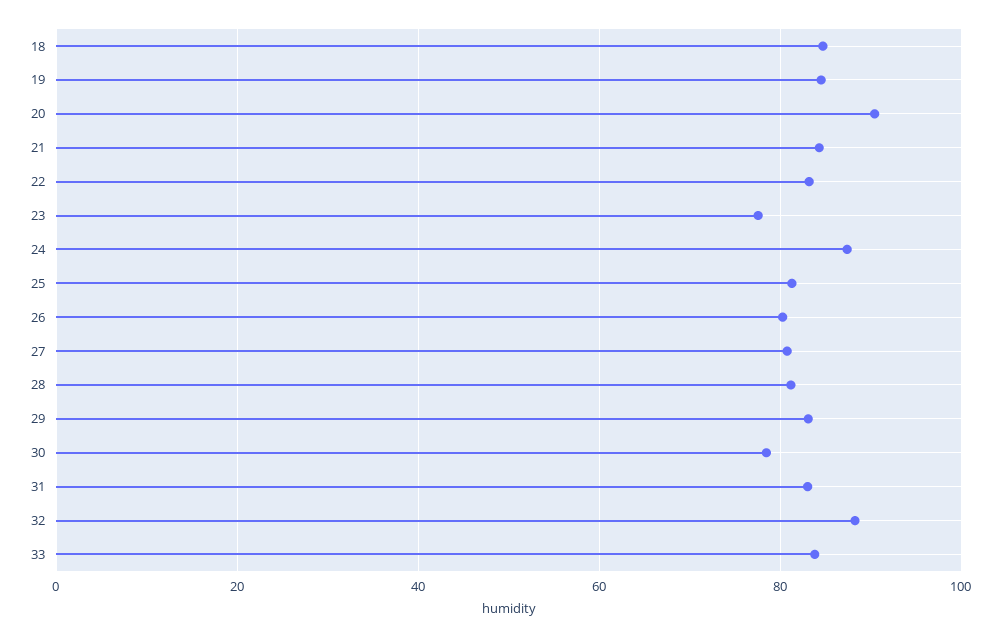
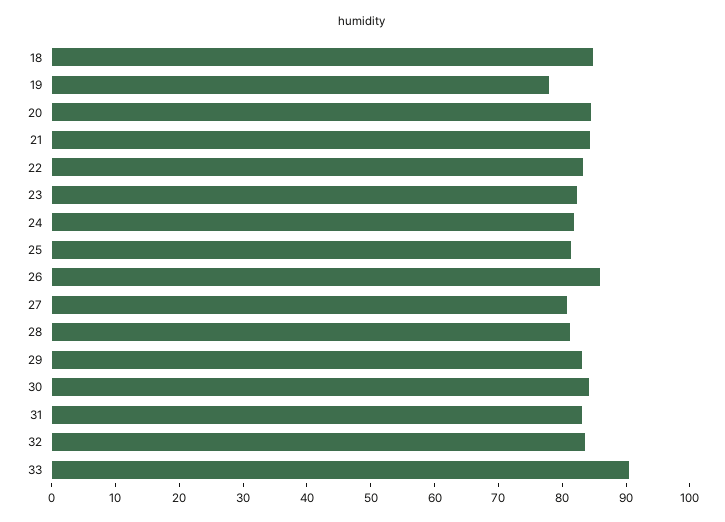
19: 84 -> 78
20: 90 -> 84
23: 78 -> 82
24: 88 -> 82
26: 80 -> 86
30: 78 -> 84
32: 88 -> 84
33: 84 -> 90

